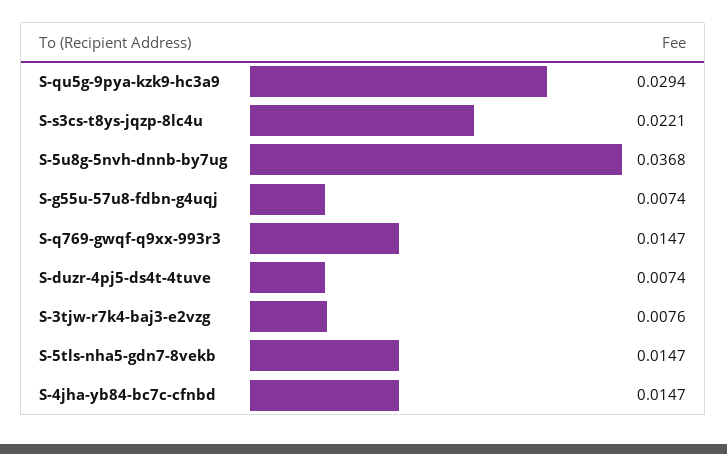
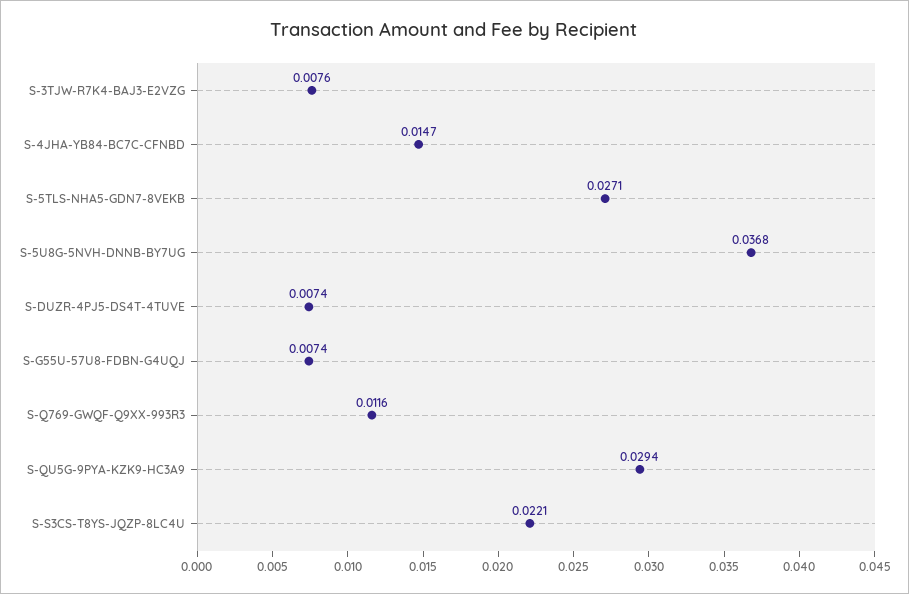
S-q769-gwqf-q9xx-993r3: 0.0147 -> 0.0116
S-5tls-nha5-gdn7-8vekb: 0.0147 -> 0.0271

